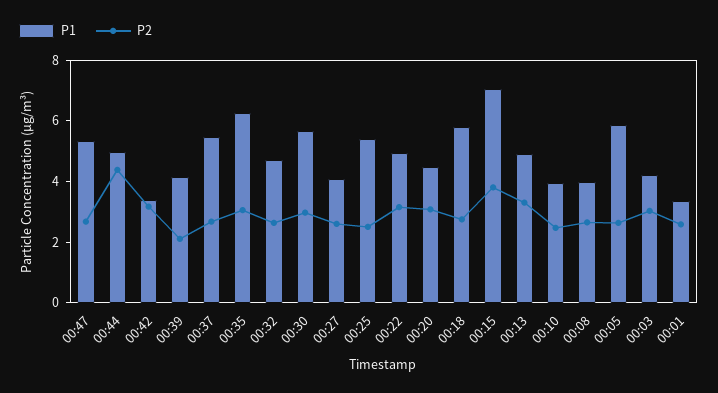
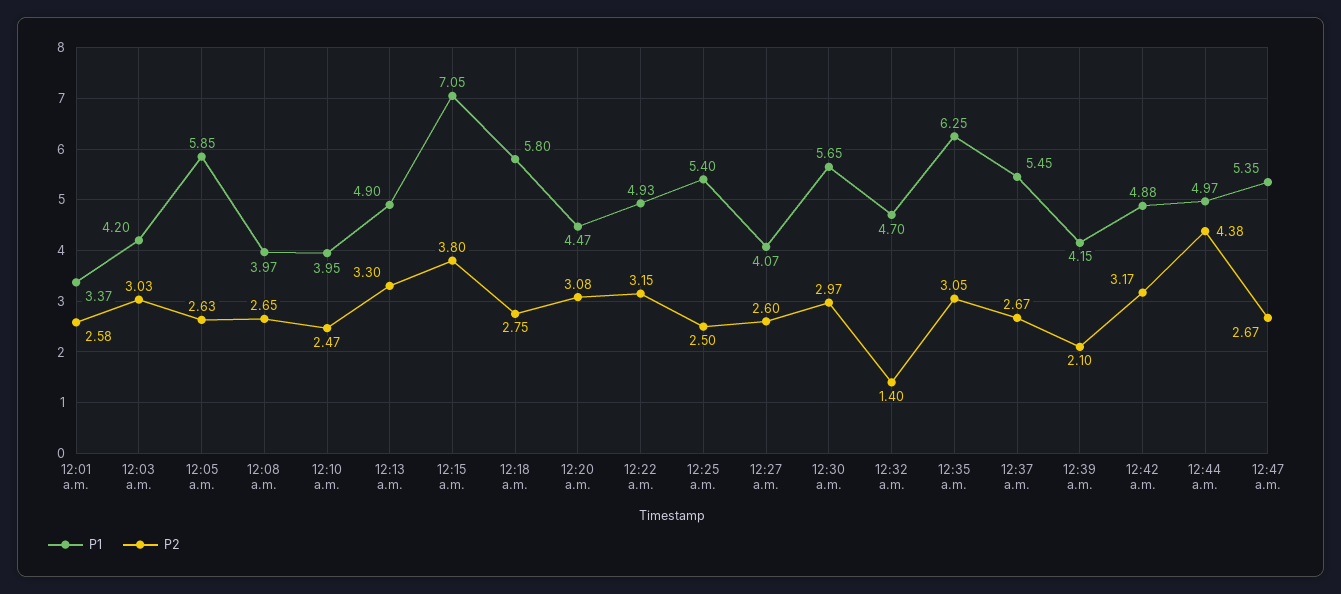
P1, 00:42: 3.5 -> 4.88
P2, 00:32: 2.5 -> 1.4

